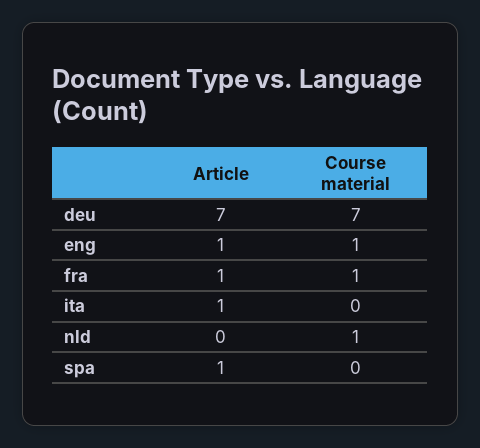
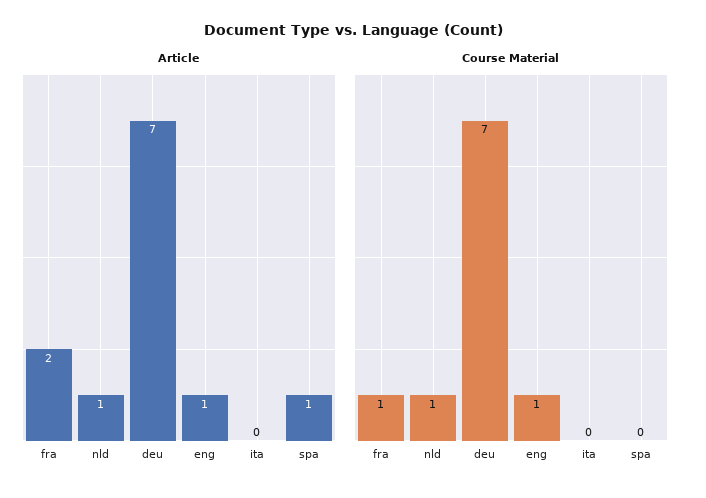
Article, fra: 1 -> 2
Article, ita: 1 -> 0
Article, nld: 0 -> 1

